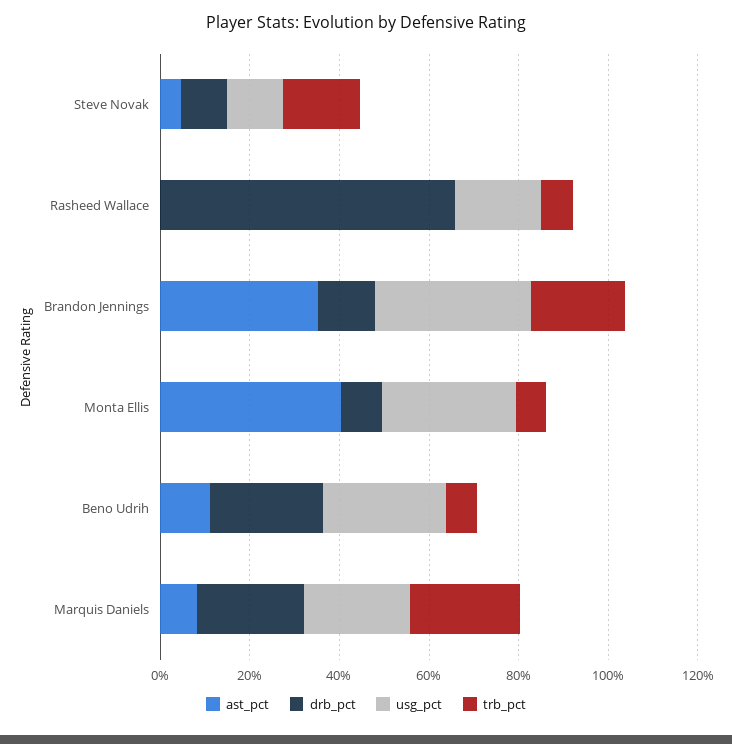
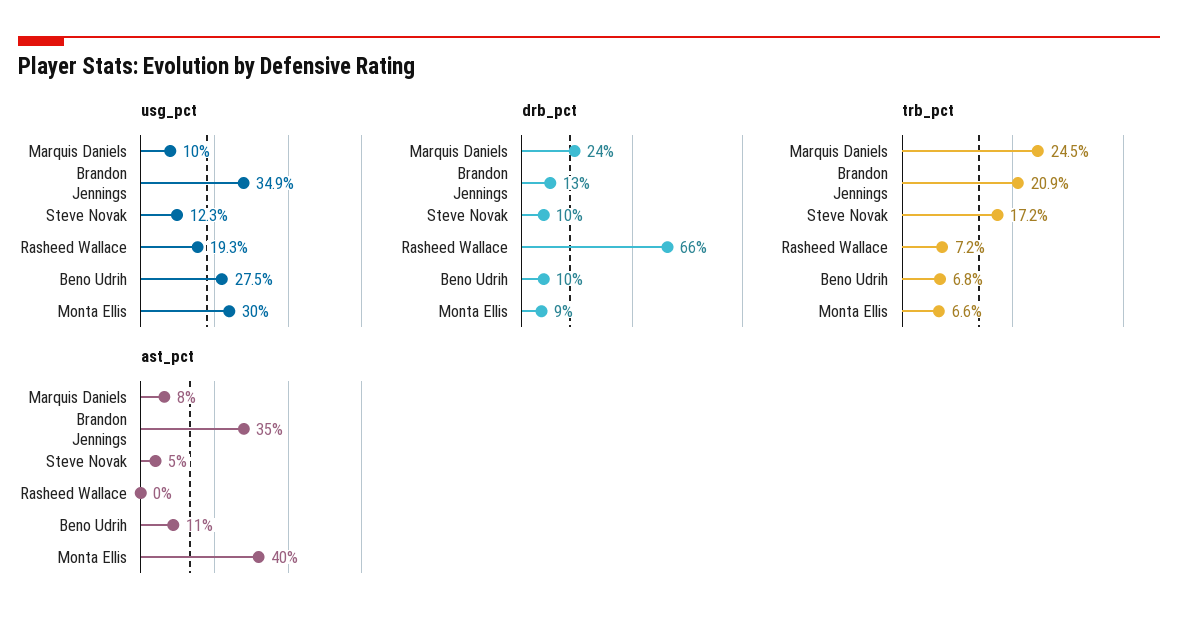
drb_pct, Beno Udrih: 25 -> 10
usg_pct, Marquis Daniels: 25 -> 10

